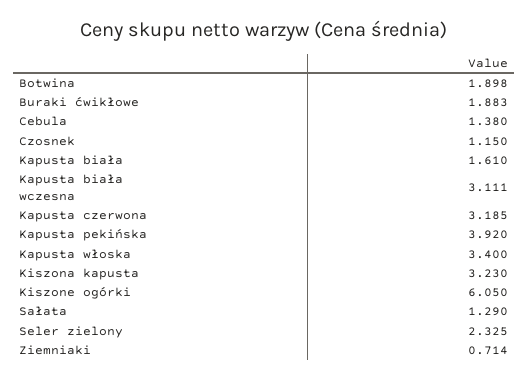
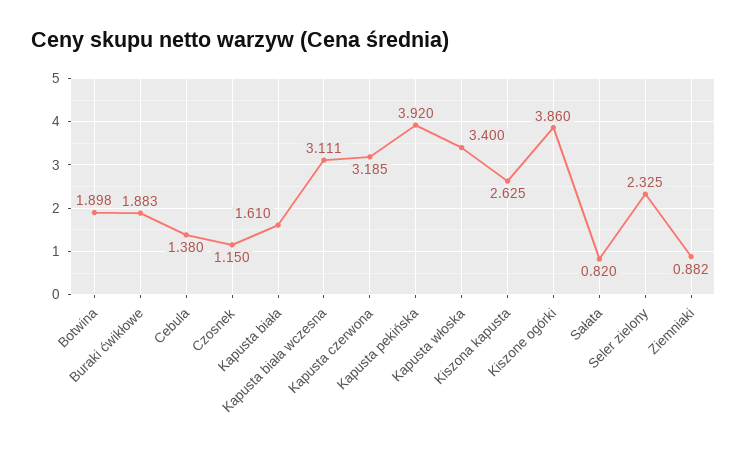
Kiszona kapusta: 3.23 -> 2.625
Kiszone ogórki: 6.05 -> 3.86
Sałata: 1.29 -> 0.82
Ziemniaki: 0.714 -> 0.882

